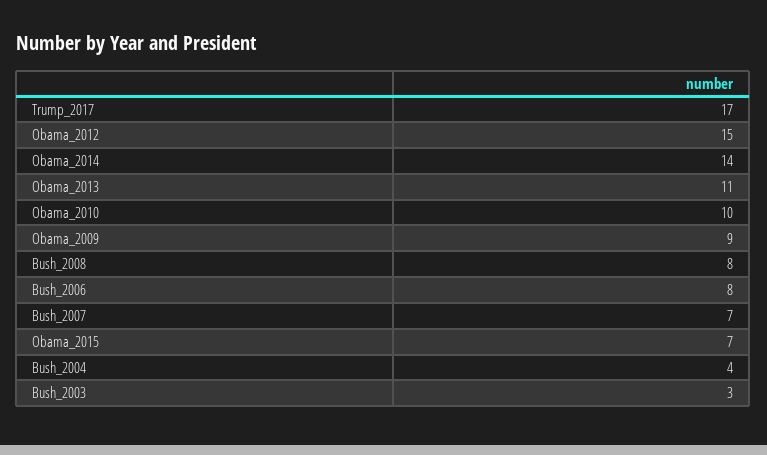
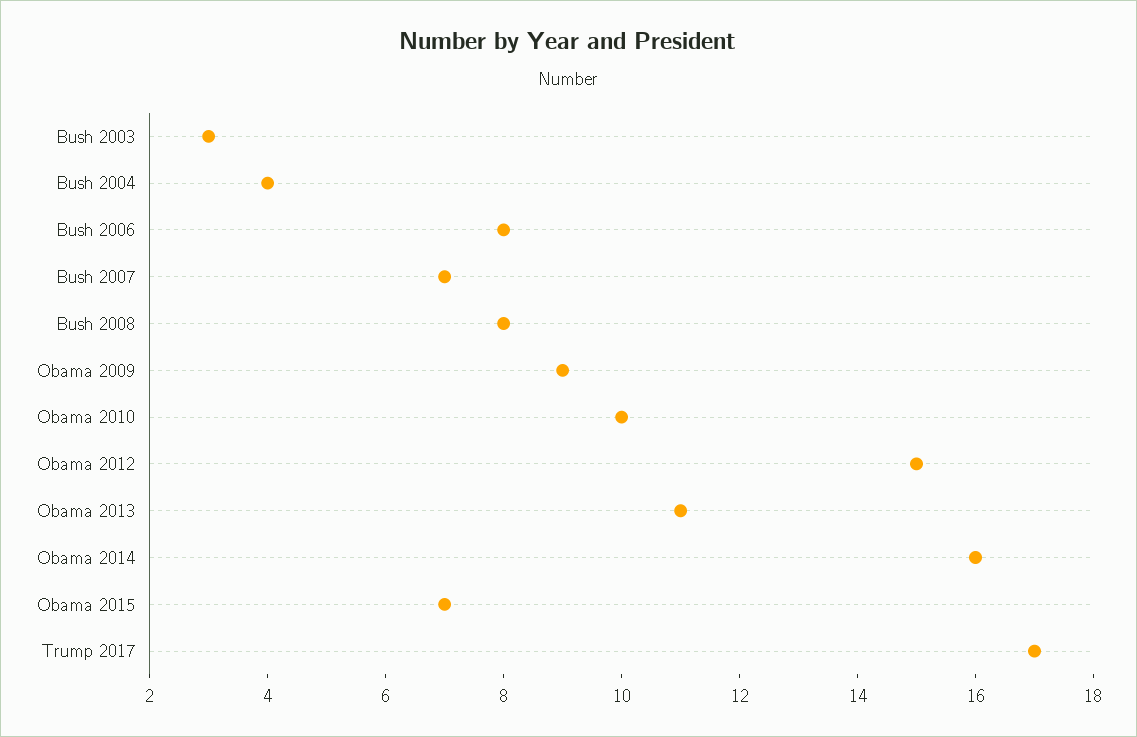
Obama_2014: 14 -> 16

